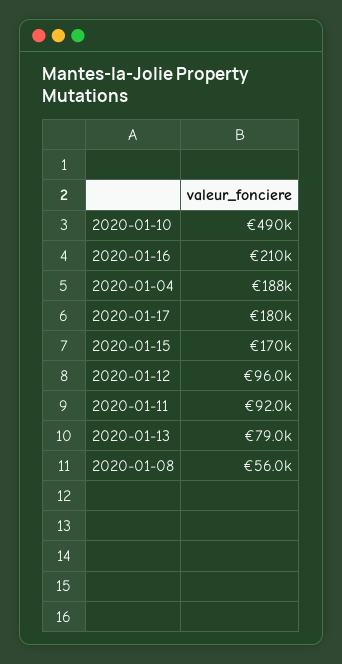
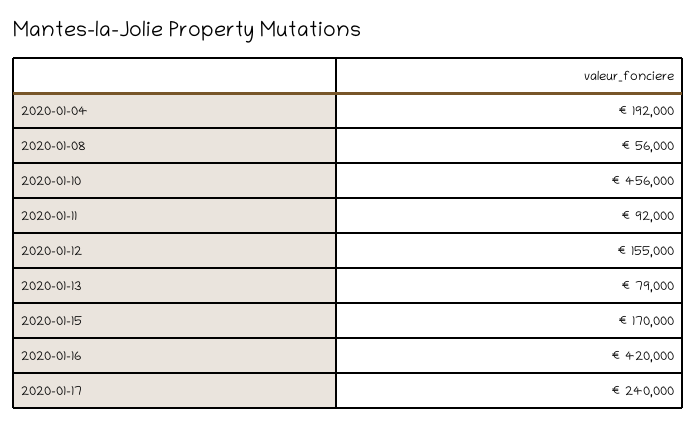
2020-01-10: 490000 -> 456000
2020-01-16: 210000 -> 420000
2020-01-04: 188000 -> 192000
2020-01-17: 180000 -> 240000
2020-01-12: 96000 -> 155000

